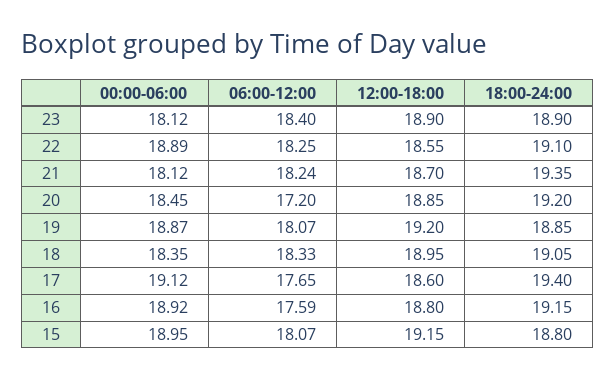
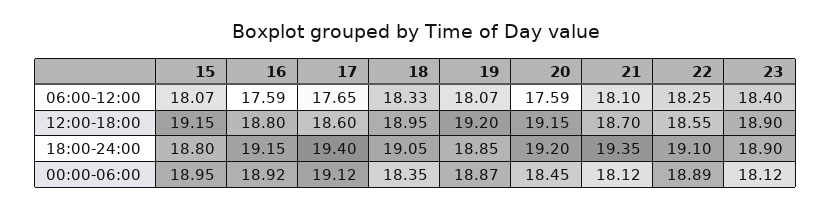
06:00-12:00, 21: 18.24 -> 18.1
06:00-12:00, 20: 17.2 -> 17.59
12:00-18:00, 20: 18.85 -> 19.15

